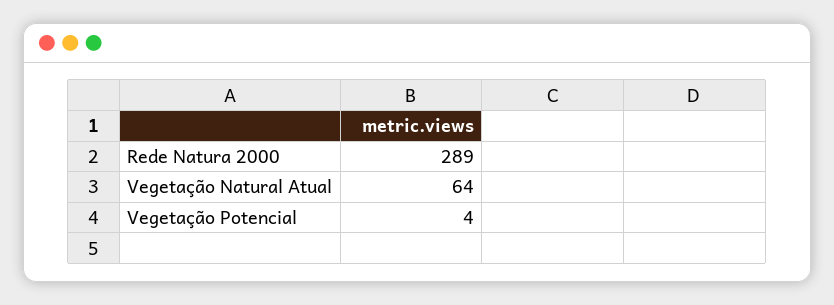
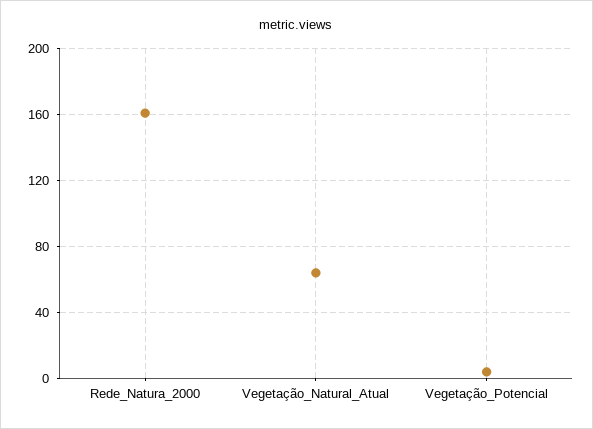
Rede Natura 2000: 289 -> 160

